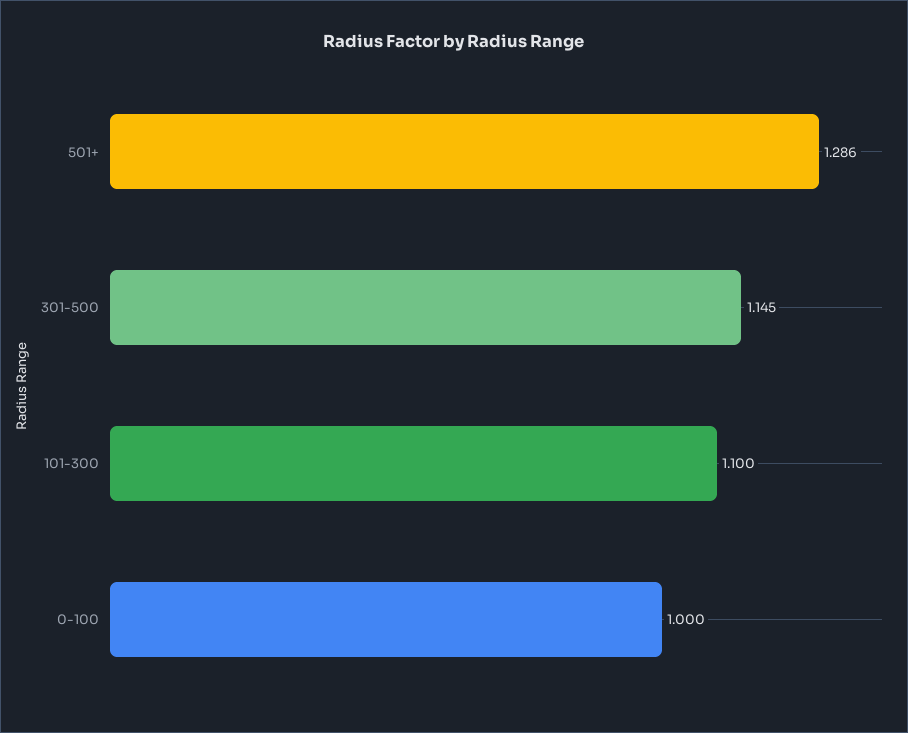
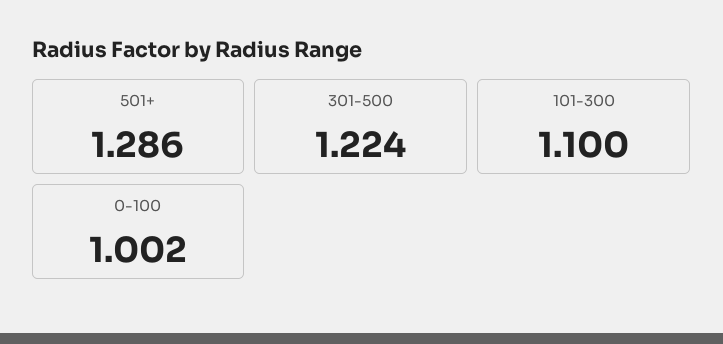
301-500: 1.145 -> 1.224
0-100: 1 -> 1.002

